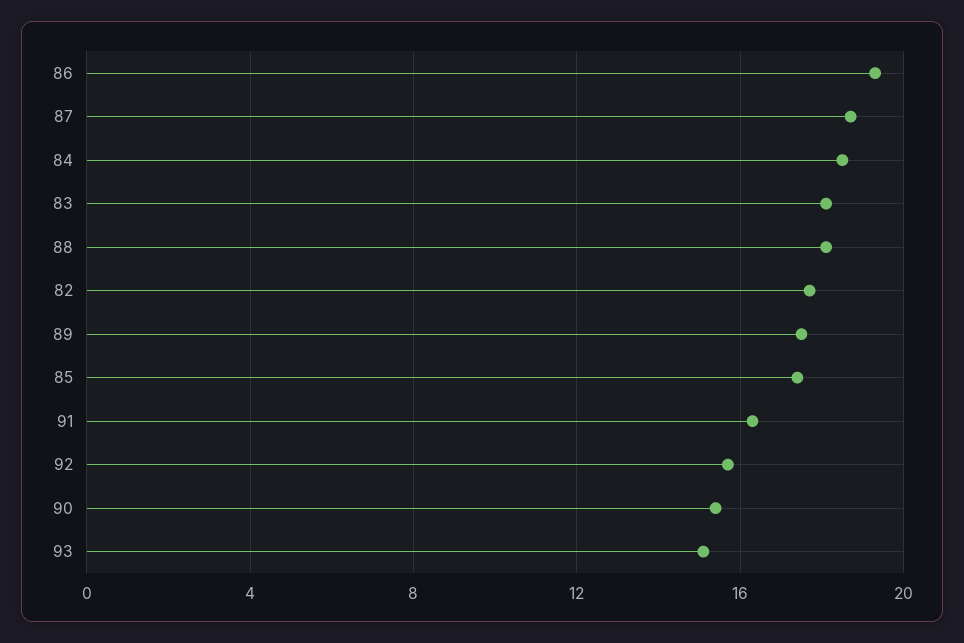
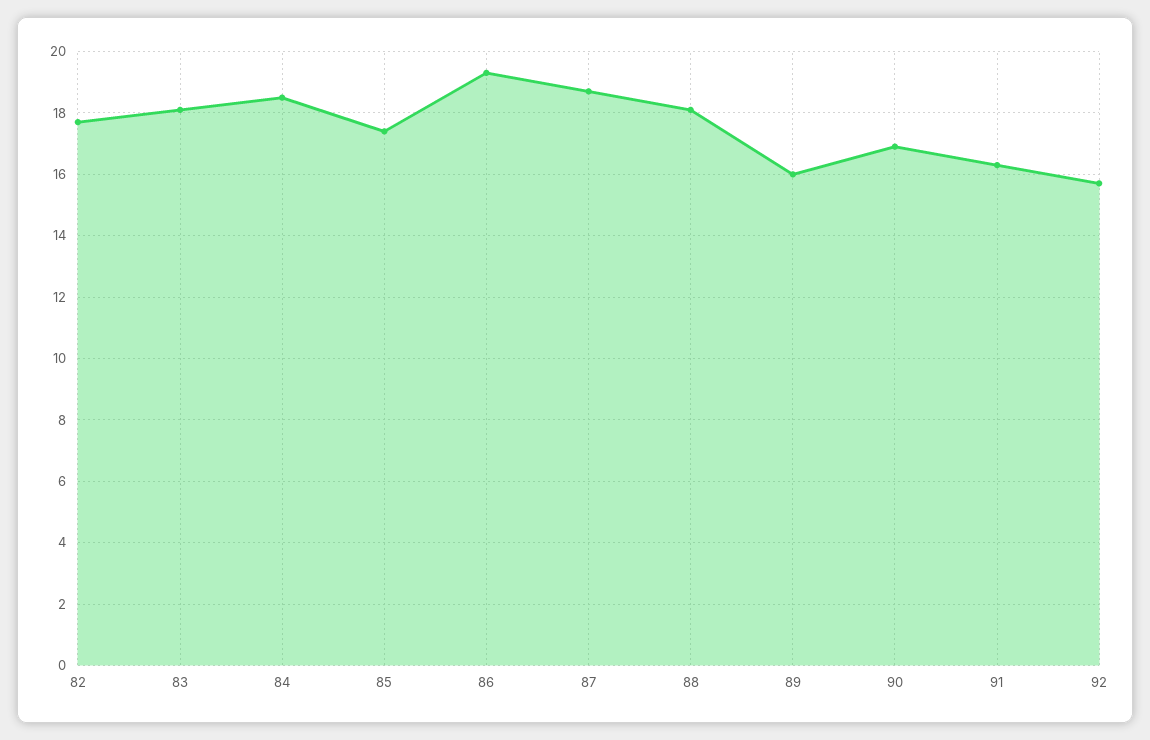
89: 17.5 -> 16
90: 15.5 -> 17
93: 15 -> none

